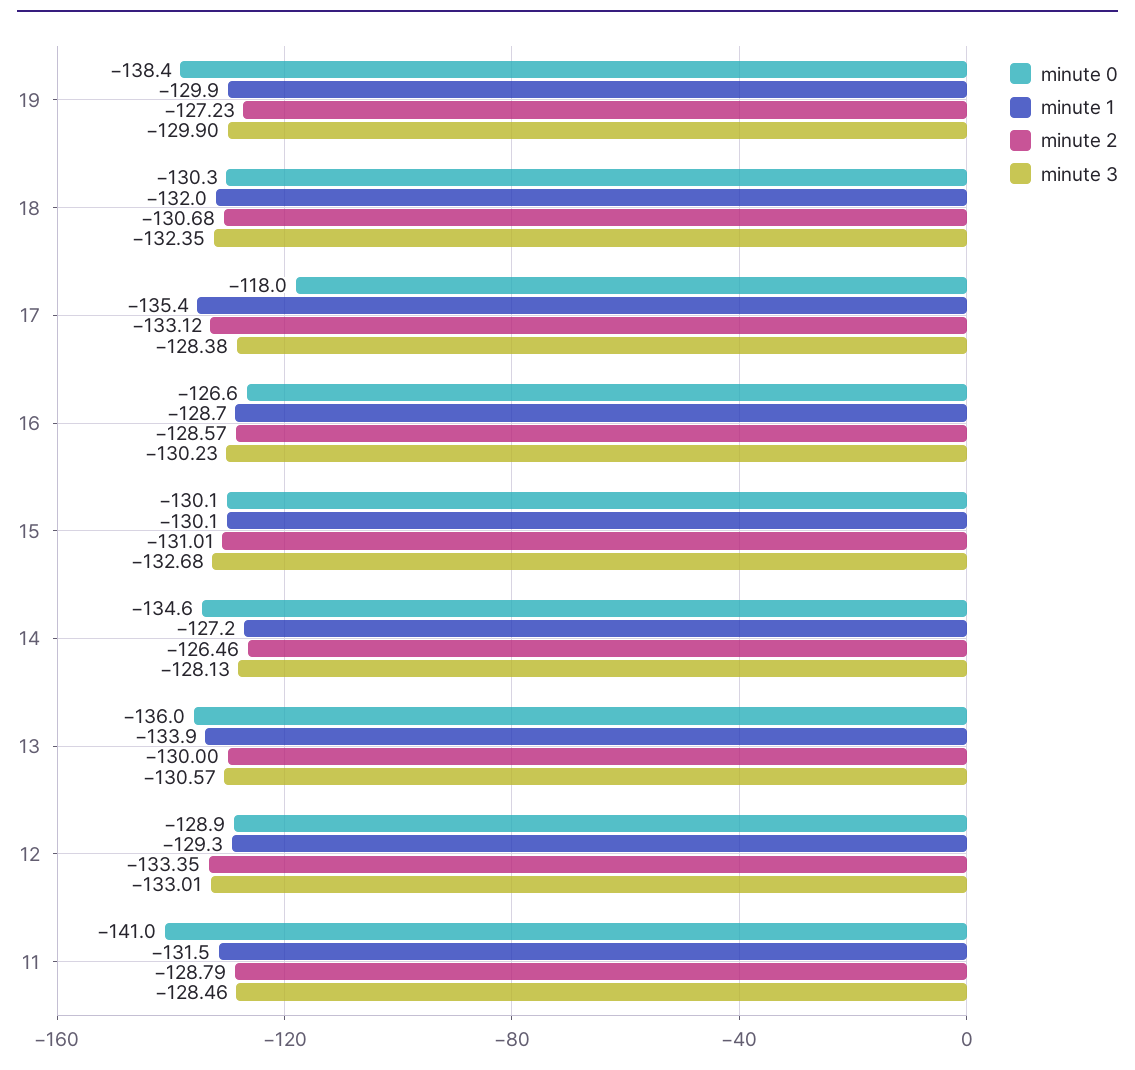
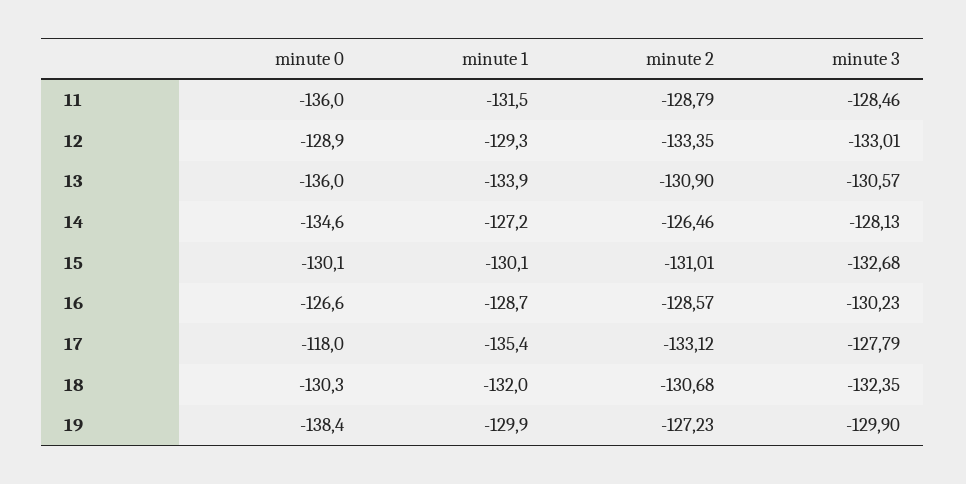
minute 3, 17: -128.38 -> -127.79
minute 2, 13: -130 -> -130.9
minute 0, 11: -141 -> -136

